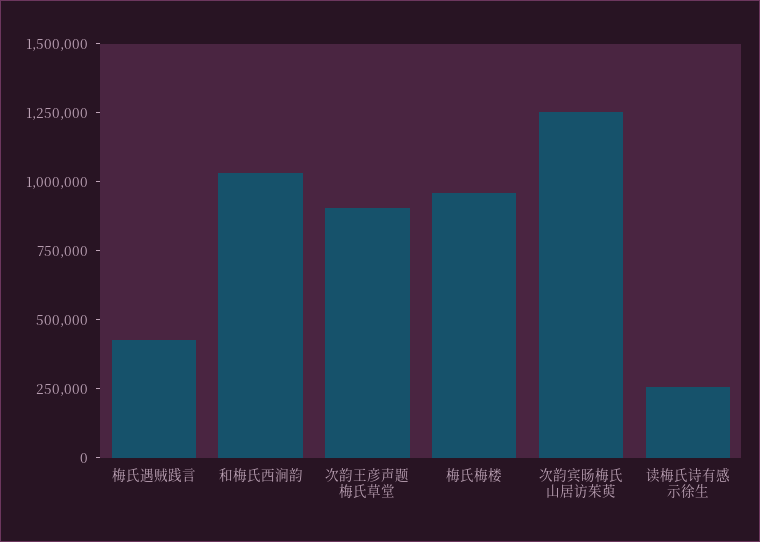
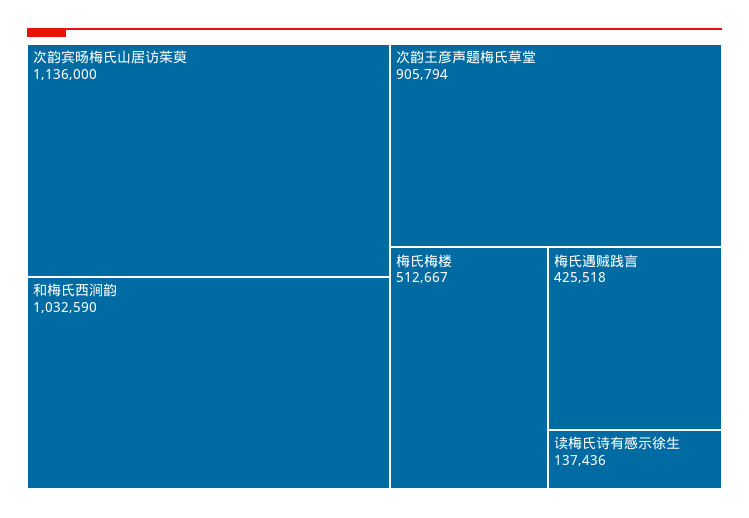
梅氏梅楼: 950000 -> 512667
次韵宾旸梅氏山居访茱萸: 1250000 -> 1136000
读梅氏诗有感示徐生: 250000 -> 137436

